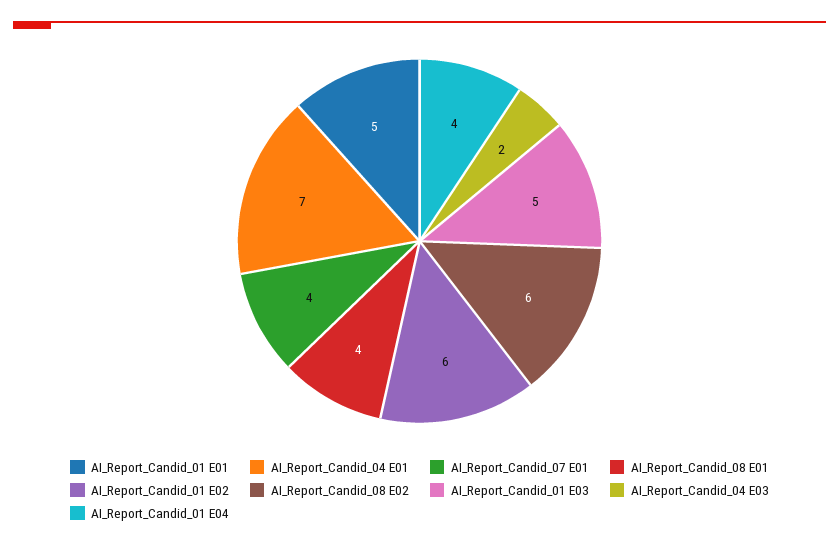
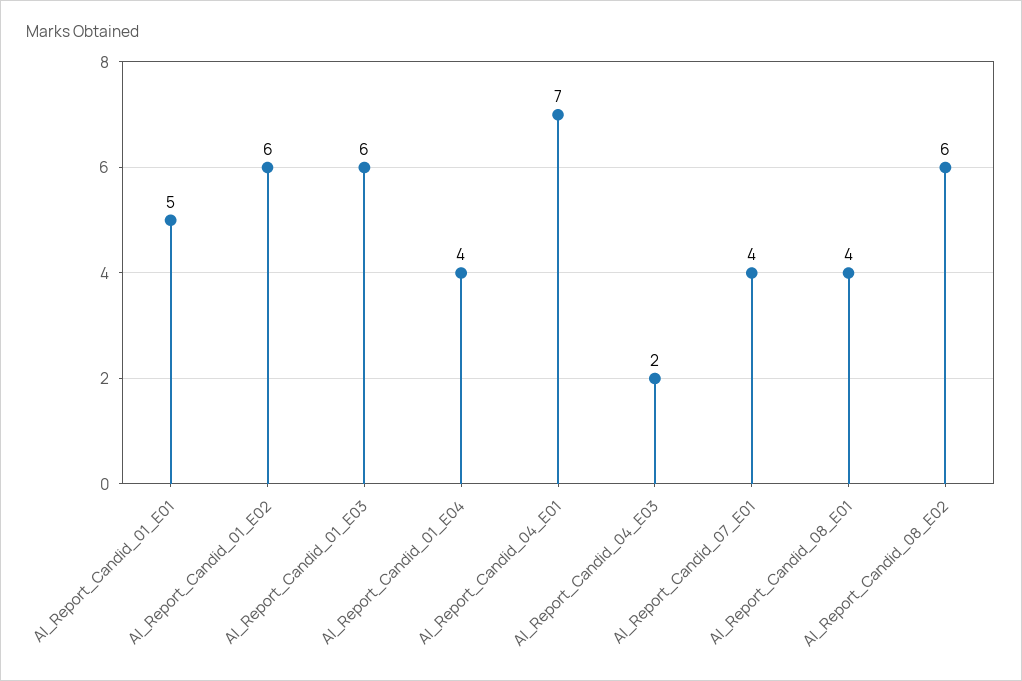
AI_Report_Candid_01 E03: 5 -> 6

